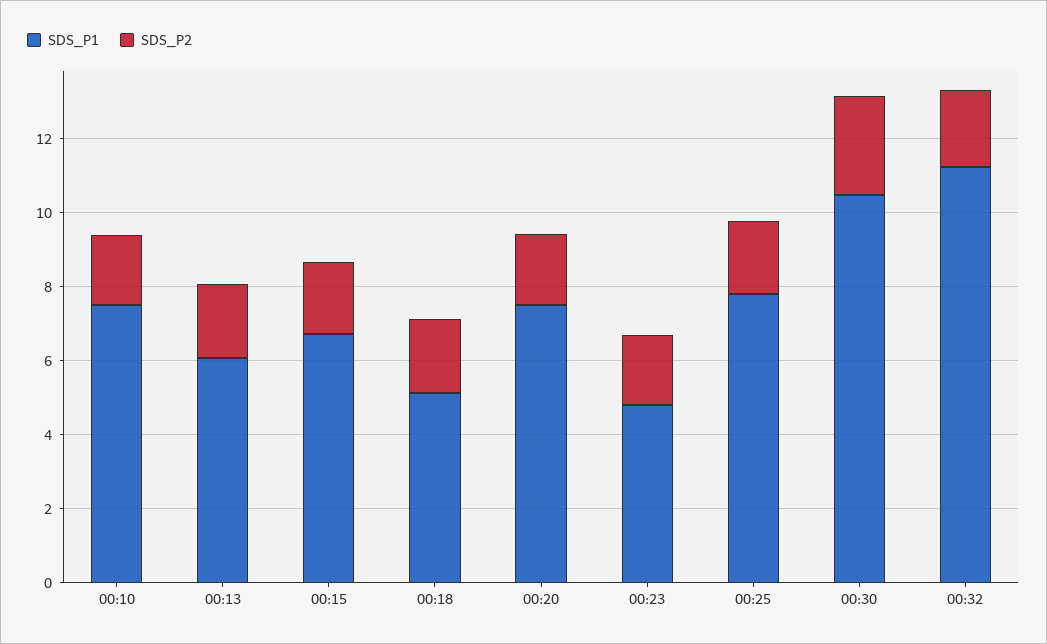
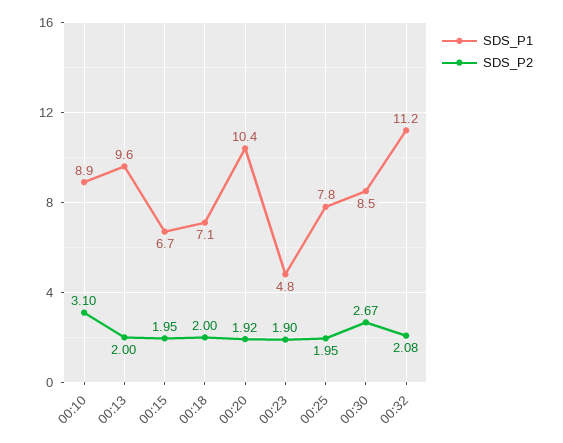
SDS_P1, 00:10: 7.5 -> 8.9
SDS_P2, 00:10: 2 -> 3.1
SDS_P1, 00:13: 6 -> 9.6
SDS_P1, 00:18: 5 -> 7.1
SDS_P1, 00:20: 7.5 -> 10.4
SDS_P1, 00:30: 10.5 -> 8.5

